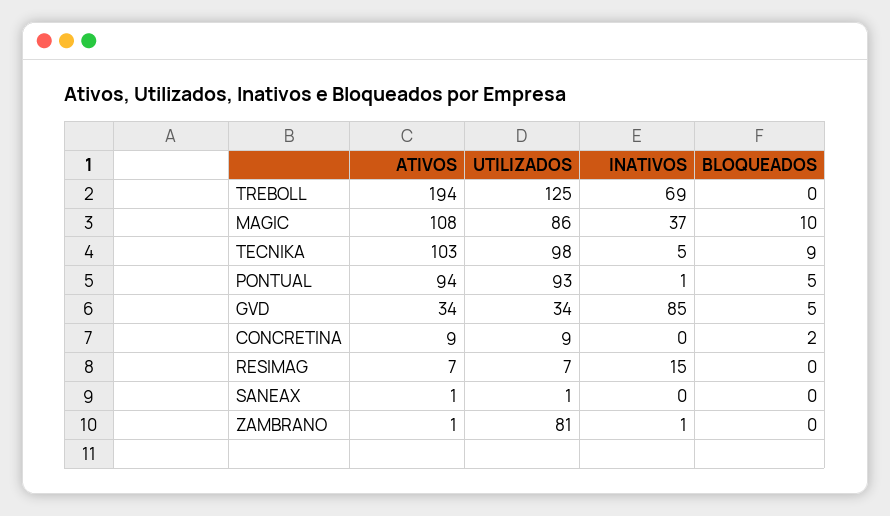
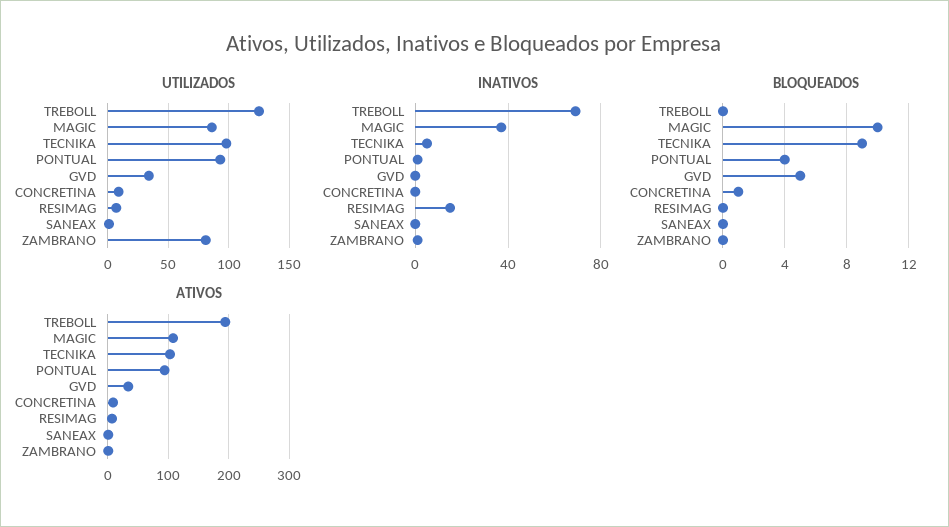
BLOQUEADOS, PONTUAL: 5 -> 4
INATIVOS, GVD: 85 -> 0
BLOQUEADOS, CONCRETINA: 2 -> 1

